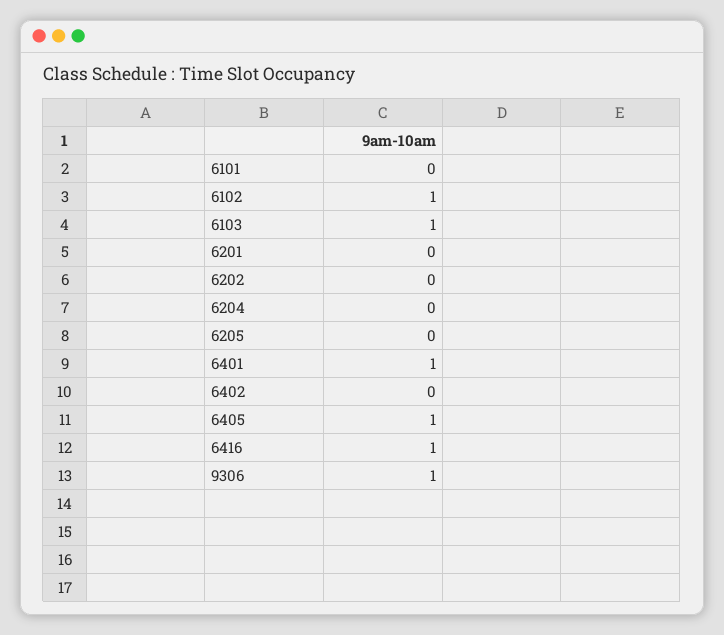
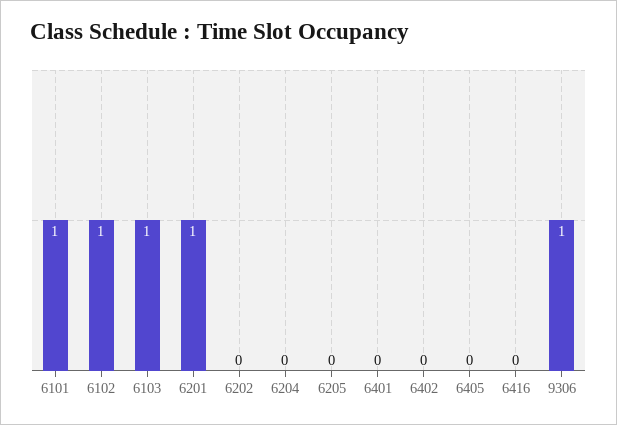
6101: 0 -> 1
6201: 0 -> 1
6401: 1 -> 0
6405: 1 -> 0
6416: 1 -> 0

